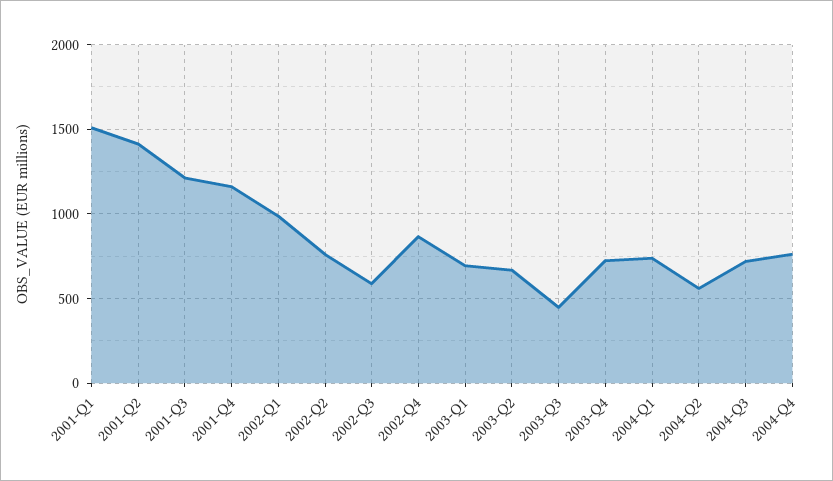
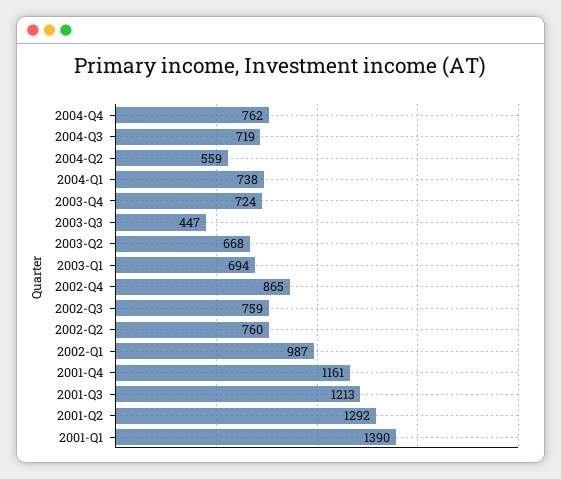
2001-Q1: 1500 -> 1390
2001-Q2: 1400 -> 1292
2002-Q3: 600 -> 759

